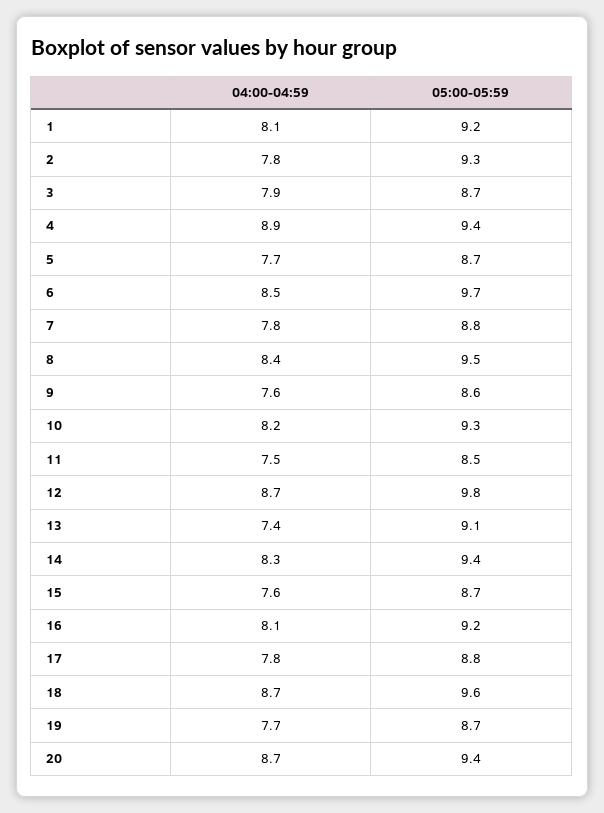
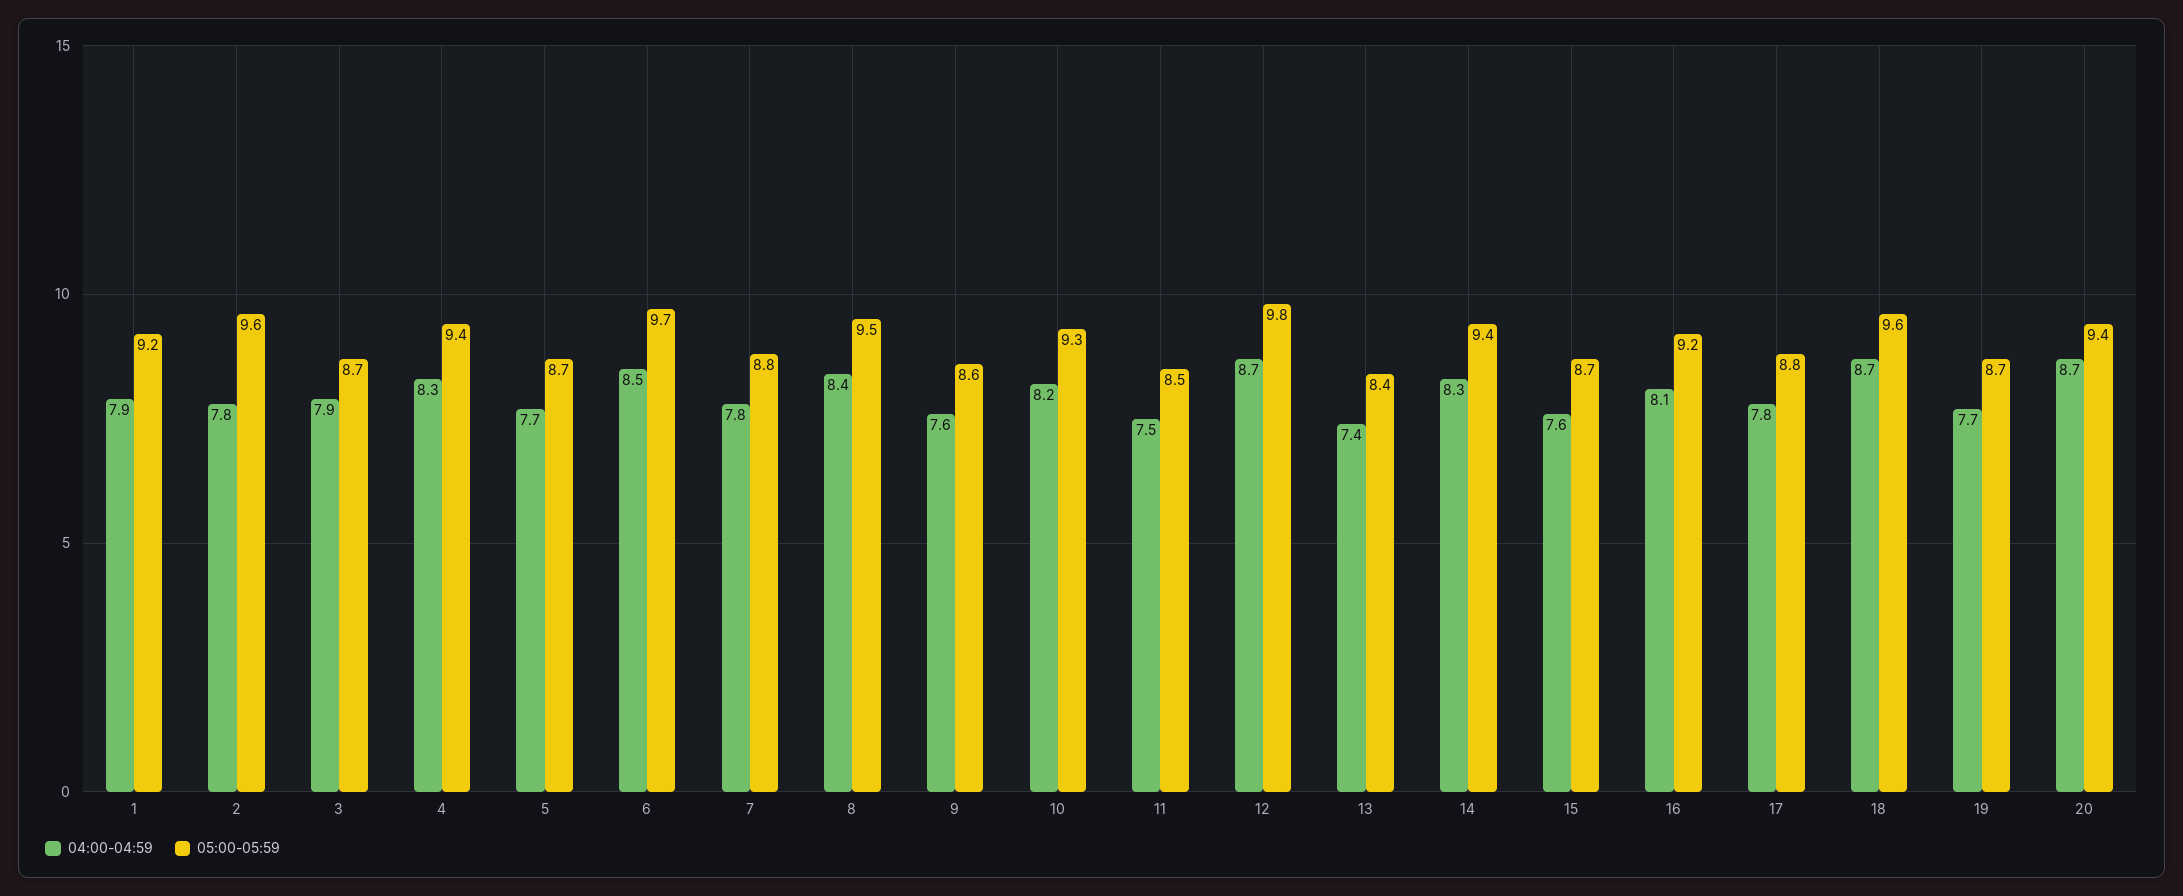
04:00-04:59, 1: 8.1 -> 7.9
05:00-05:59, 2: 9.3 -> 9.6
04:00-04:59, 4: 8.9 -> 8.3
05:00-05:59, 13: 9.1 -> 8.4

